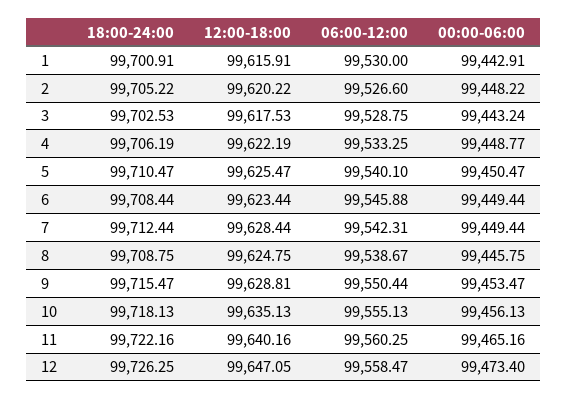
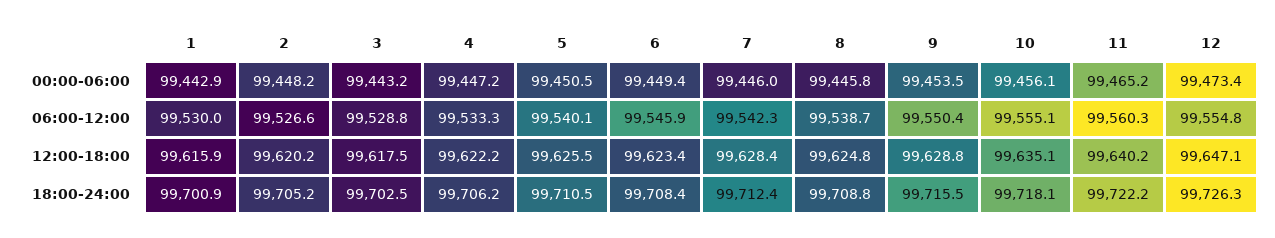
00:00-06:00, 4: 99448.77 -> 99447.2
00:00-06:00, 7: 99449.44 -> 99446
06:00-12:00, 12: 99558.47 -> 99554.8

